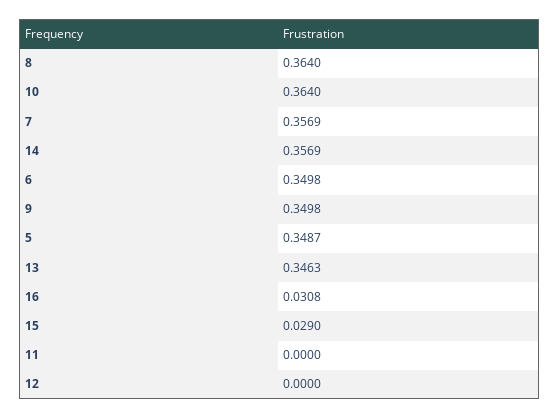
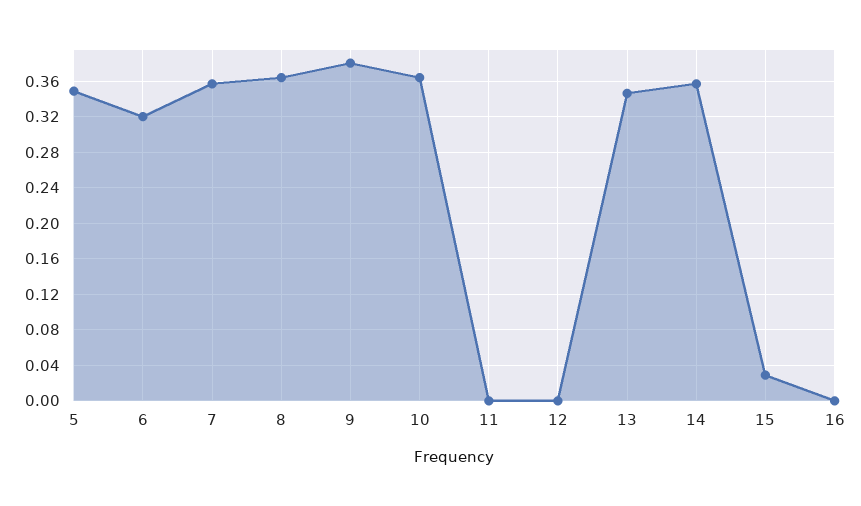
6: 0.3498 -> 0.32
9: 0.3498 -> 0.38
16: 0.0308 -> 0

